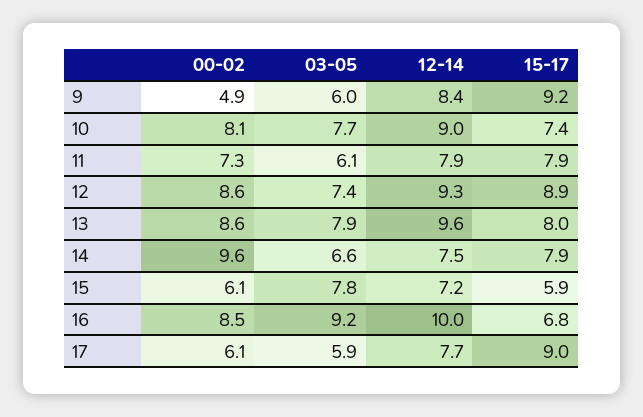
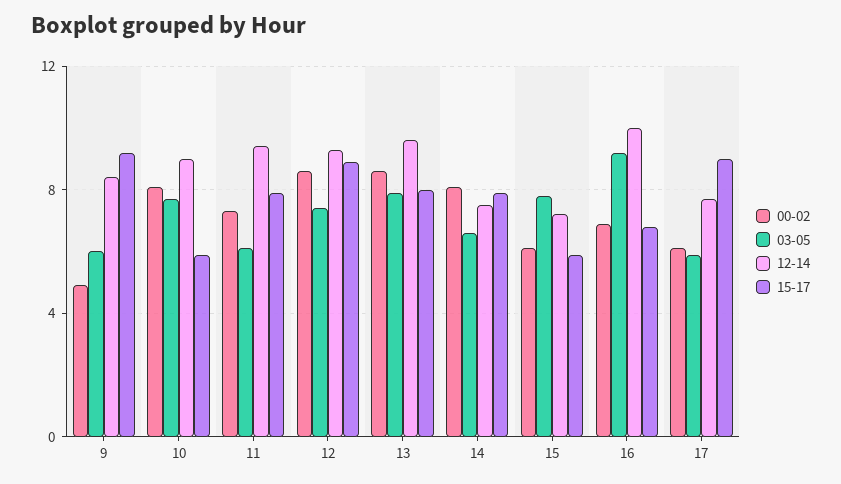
15-17, 10: 7.4 -> 6
12-14, 11: 7.9 -> 9.5
00-02, 14: 9.6 -> 8
00-02, 16: 8.5 -> 7

